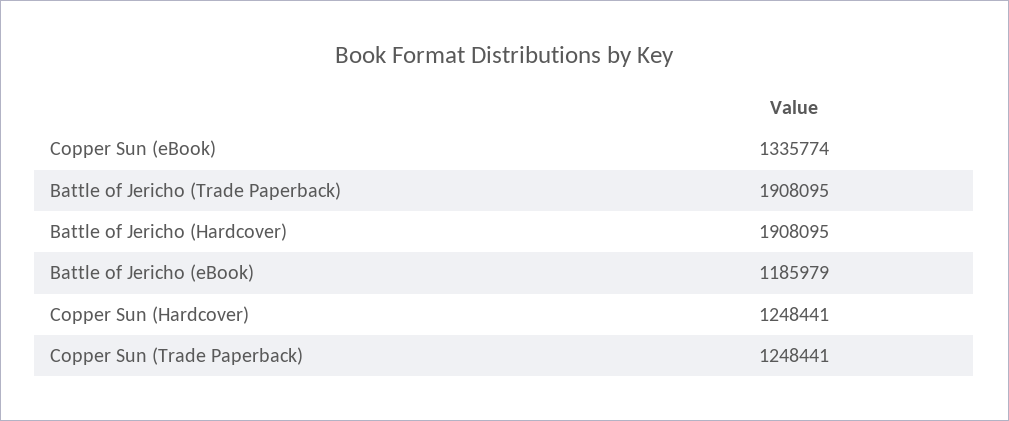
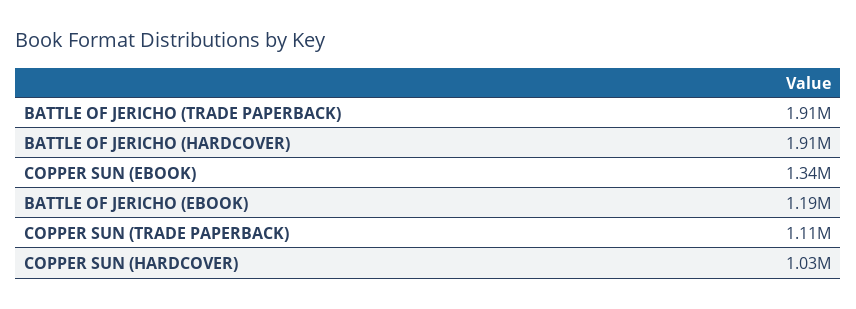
Copper Sun (Hardcover): 1248441 -> 1030000
Copper Sun (Trade Paperback): 1248441 -> 1110000

